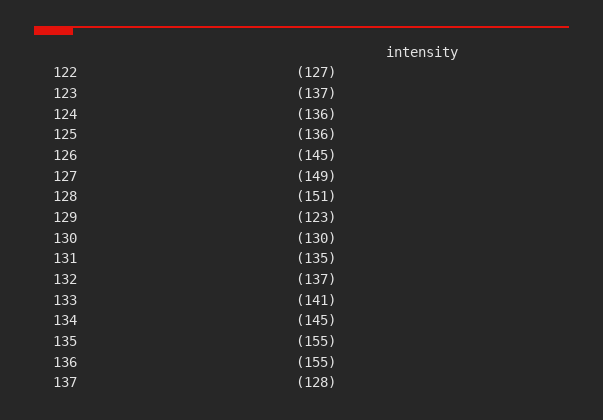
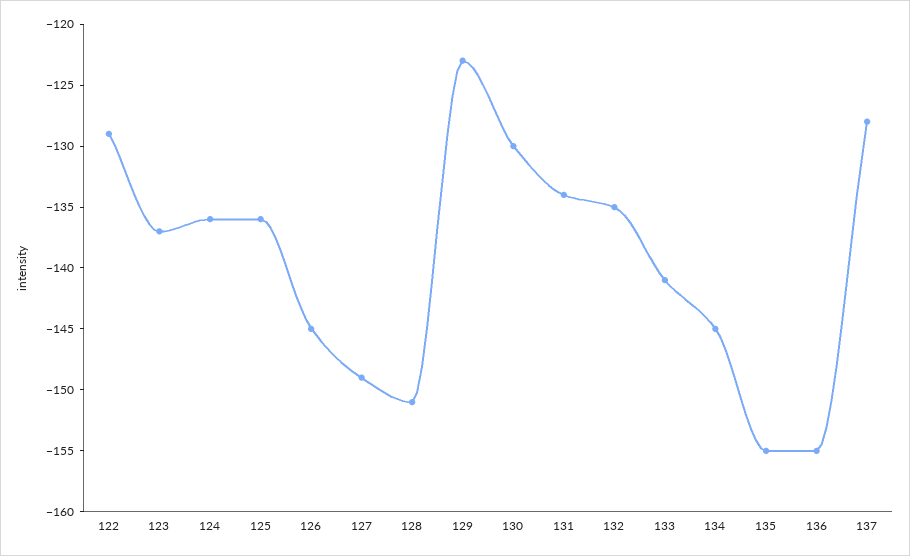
122: -127 -> -129
131: -135 -> -134
132: -137 -> -135

